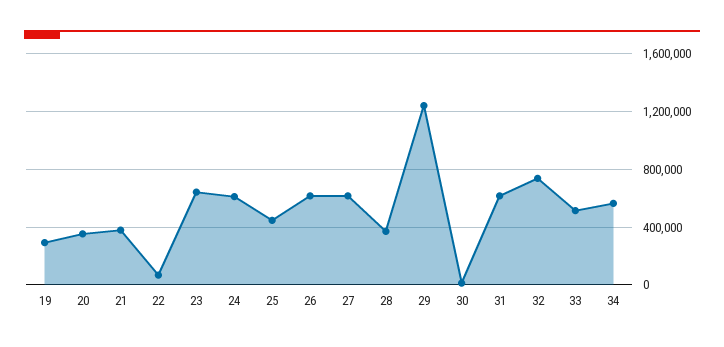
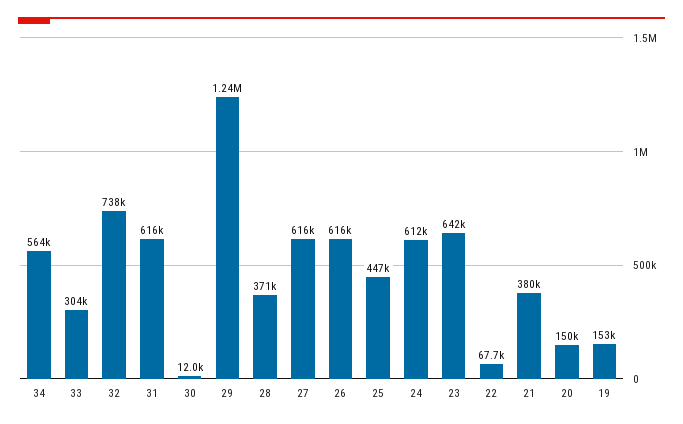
19: 300000 -> 153000
20: 350000 -> 150000
33: 500000 -> 304000

